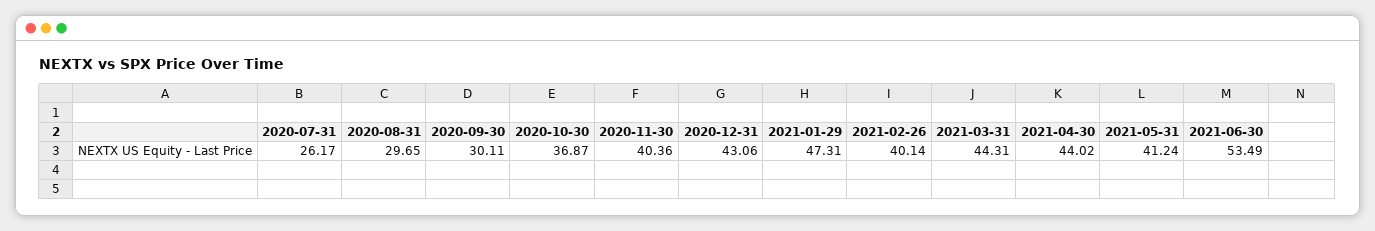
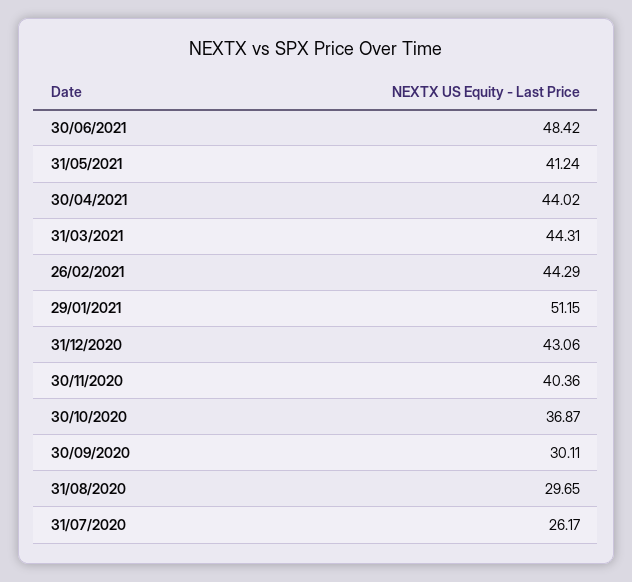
2021-01-29: 47.31 -> 51.15
2021-02-26: 40.14 -> 44.29
2021-06-30: 53.49 -> 48.42

